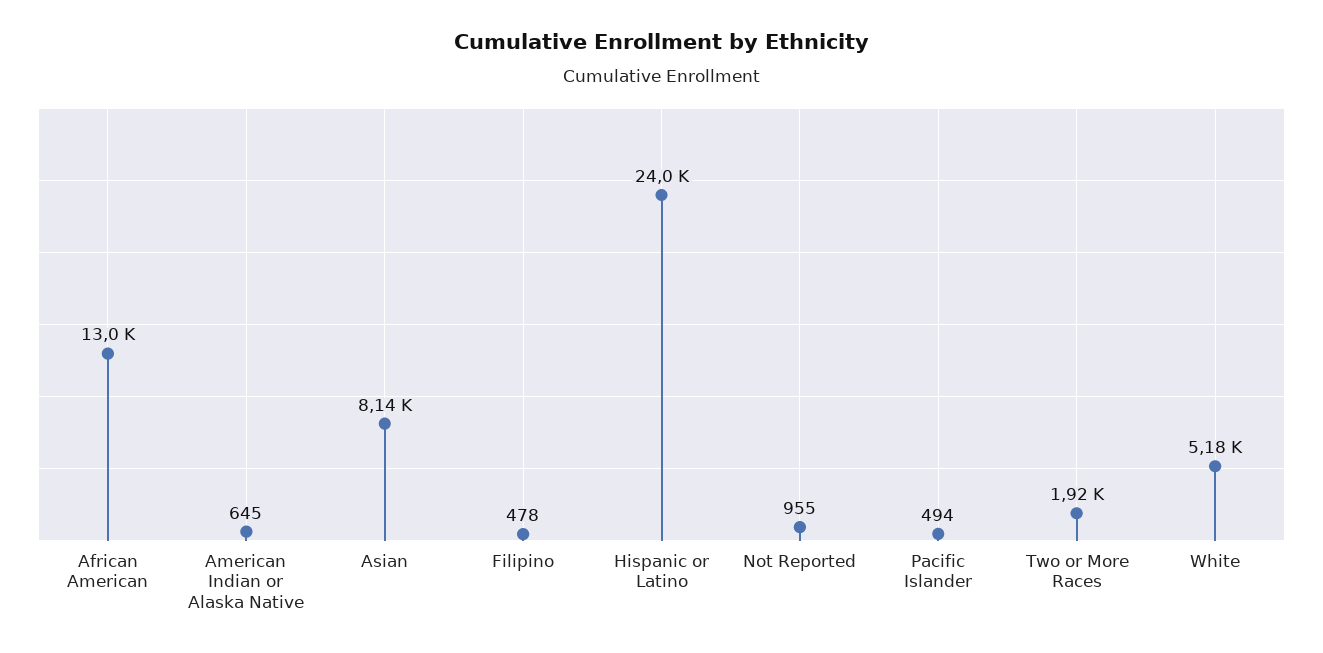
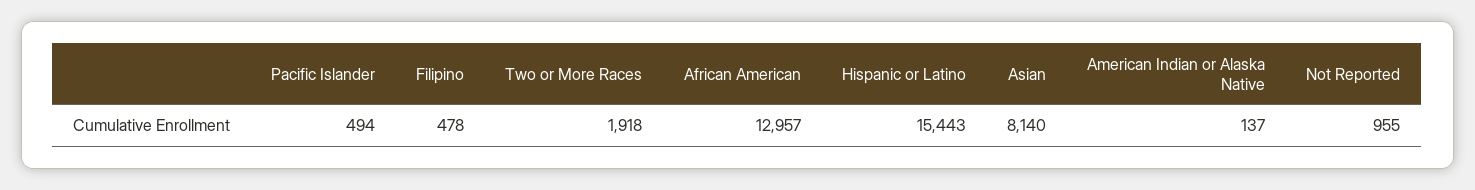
American Indian or Alaska Native: 645 -> 137
Hispanic or Latino: 24000 -> 15443
White: 5180 -> none

